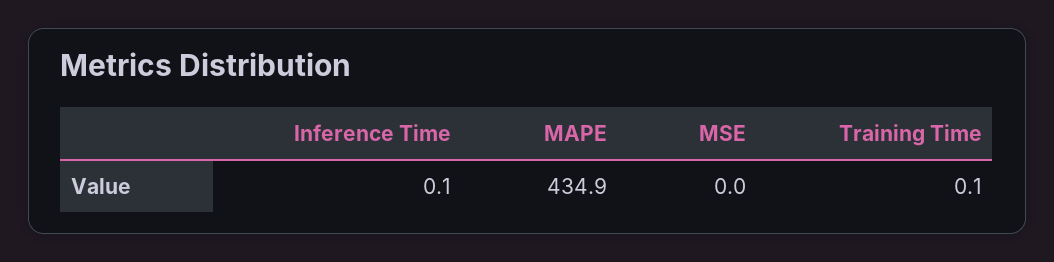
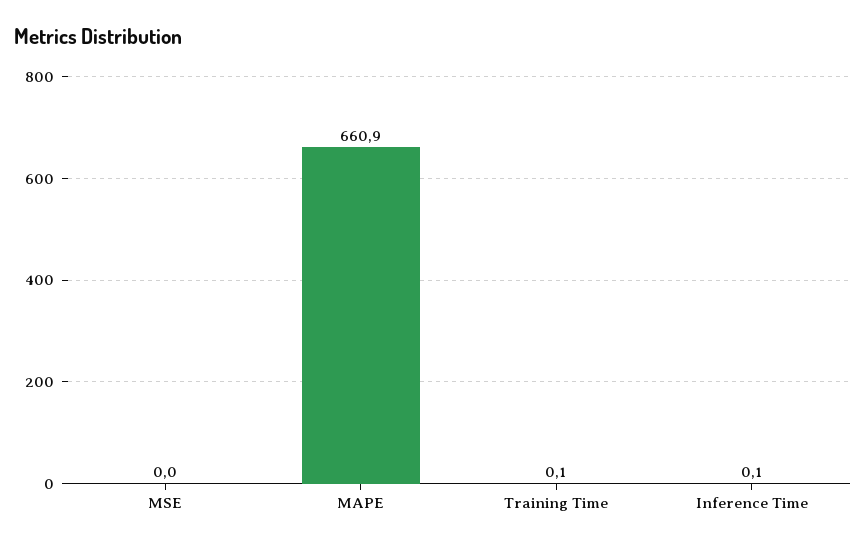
MAPE: 434.9 -> 660.9

